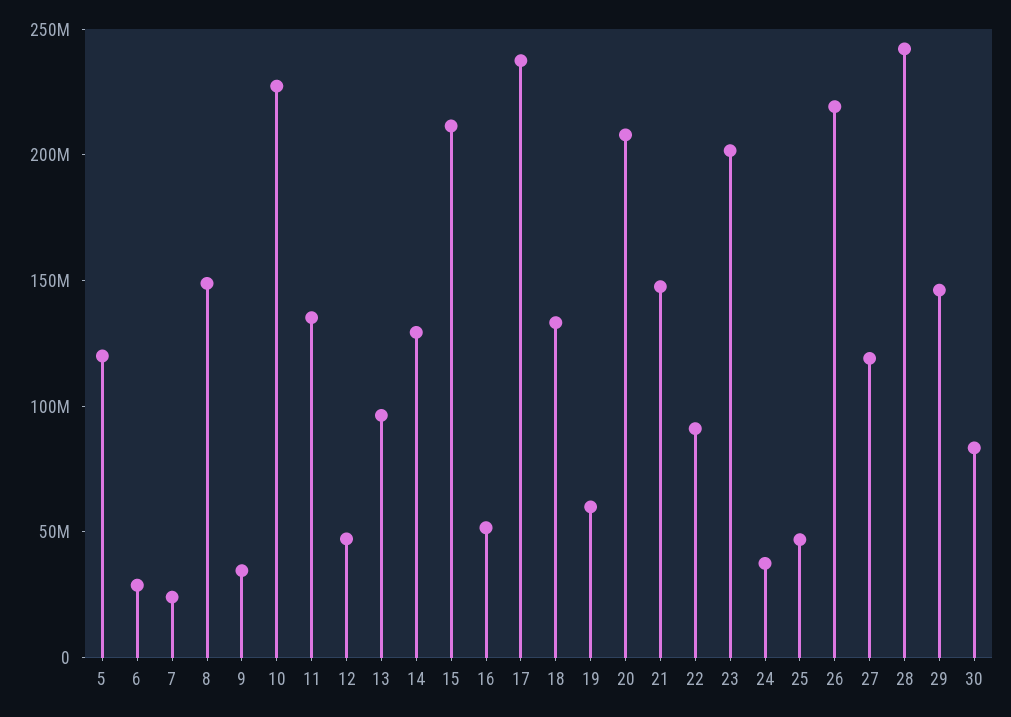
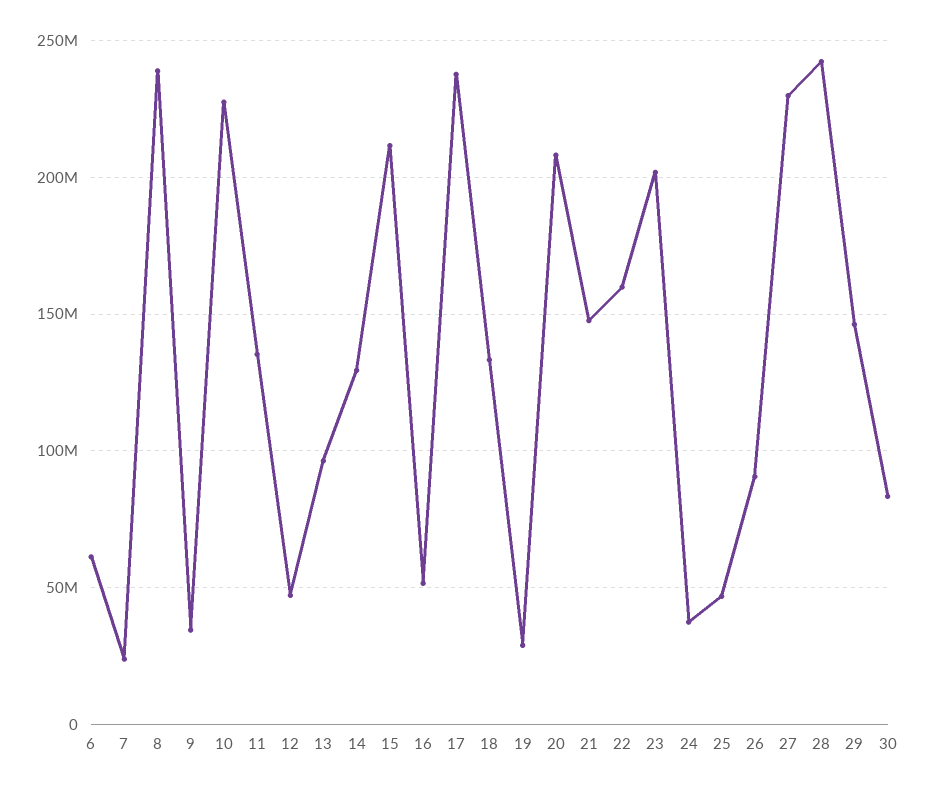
5: 120000000 -> none
6: 30000000 -> 60000000
8: 150000000 -> 240000000
19: 60000000 -> 30000000
22: 90000000 -> 160000000
26: 220000000 -> 90000000
27: 120000000 -> 230000000

